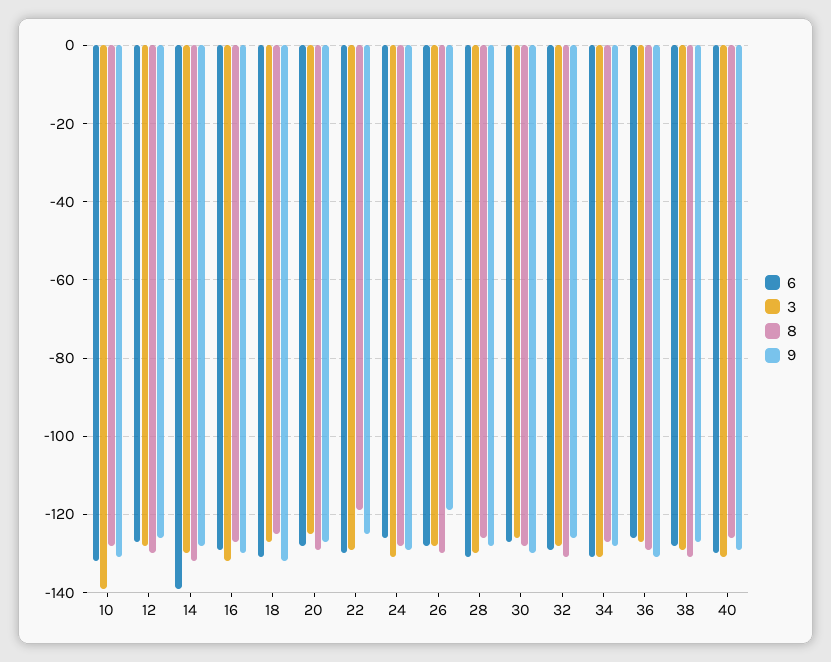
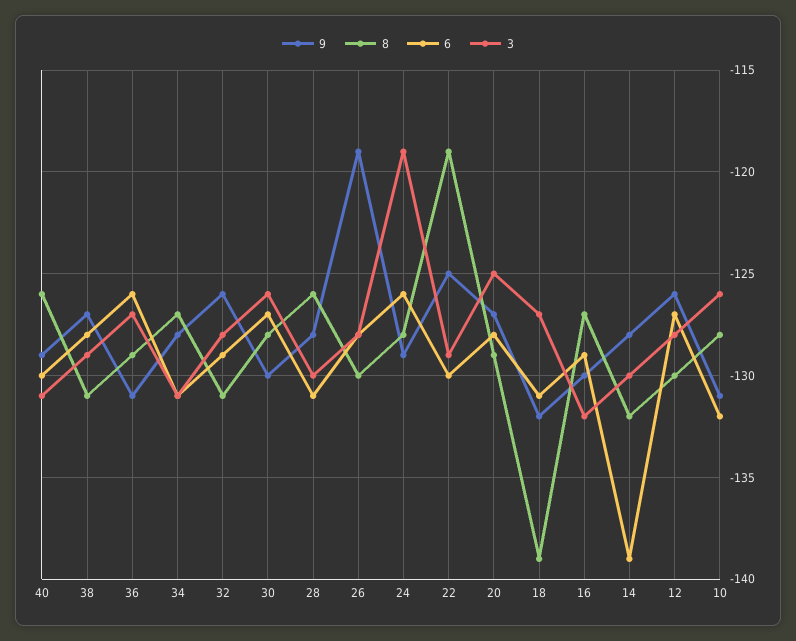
3, 10: -140 -> -126
8, 18: -125 -> -139
3, 24: -130 -> -119

